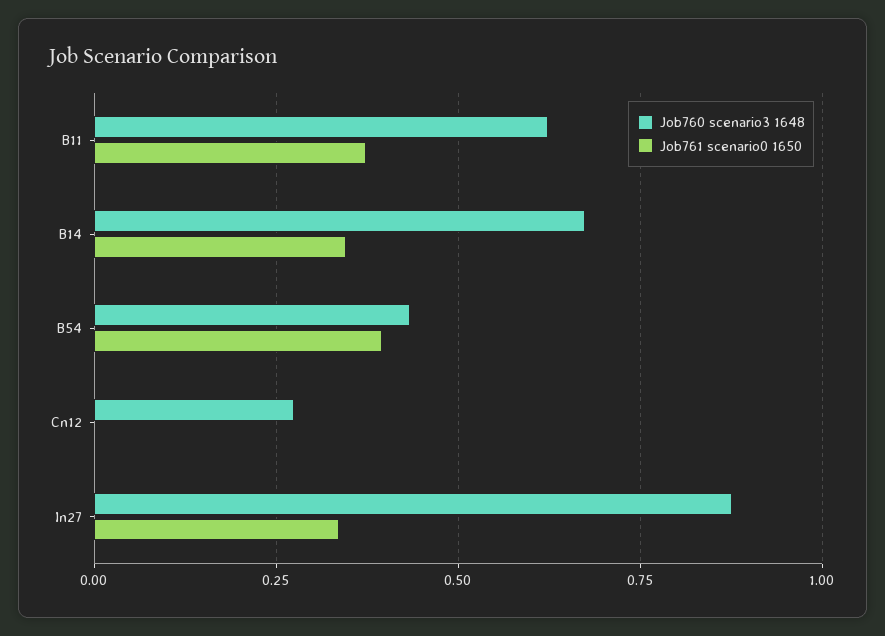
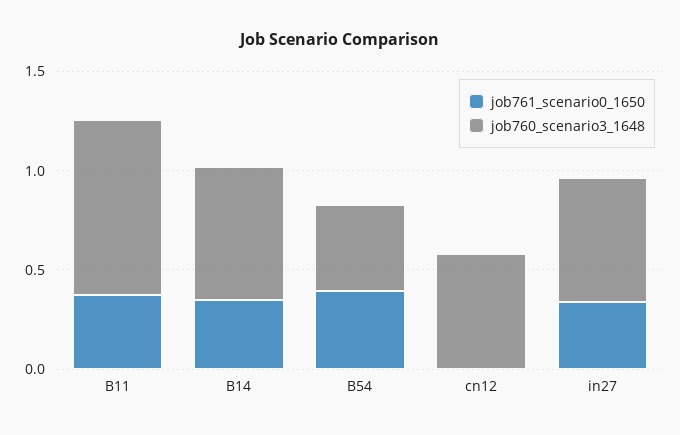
Job760 scenario3 1648, B11: 0.625 -> 0.9
Job760 scenario3 1648, Cn12: 0.275 -> 0.6
Job760 scenario3 1648, In27: 0.875 -> 0.6

